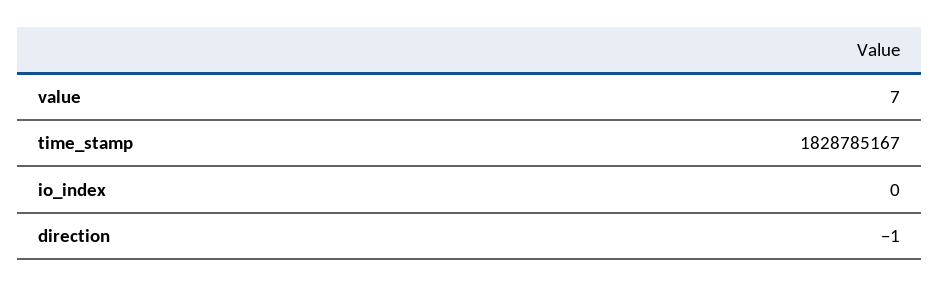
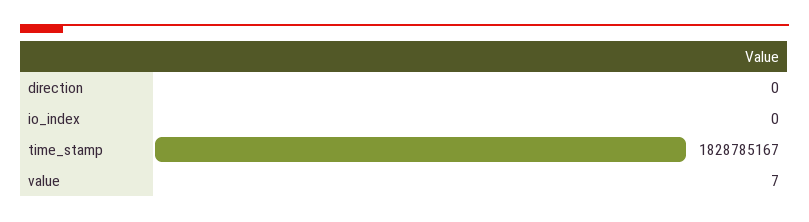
direction: -1 -> 0

